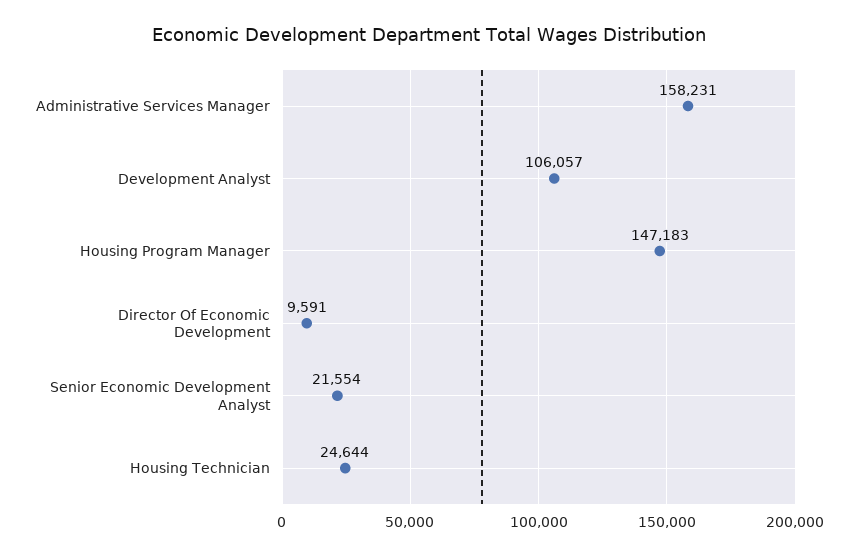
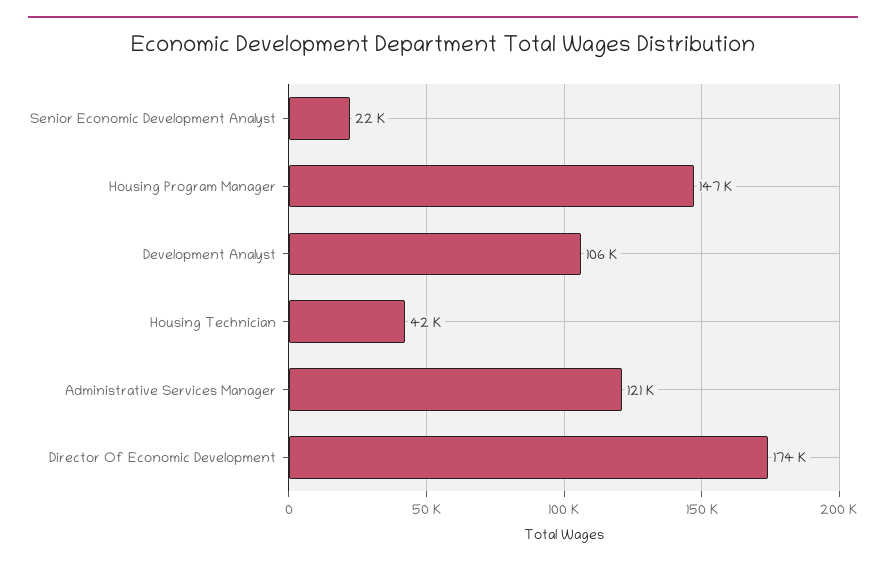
Administrative Services Manager: 158231 -> 121000
Director Of Economic Development: 9591 -> 174000
Housing Technician: 24644 -> 42000

